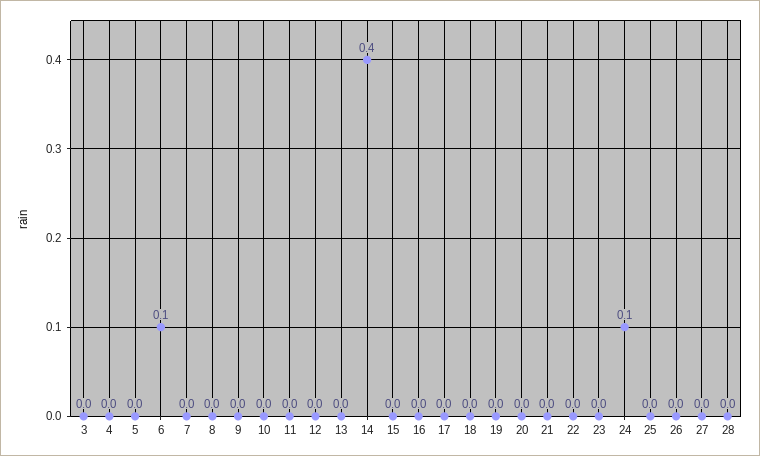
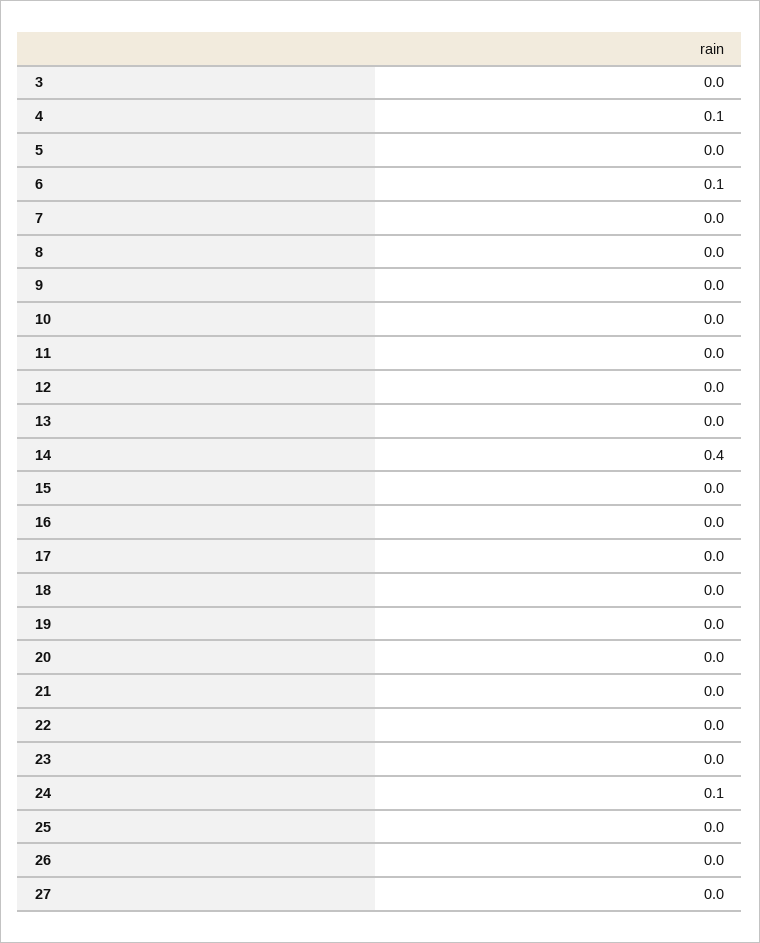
4: 0 -> 0.1
28: 0 -> none

